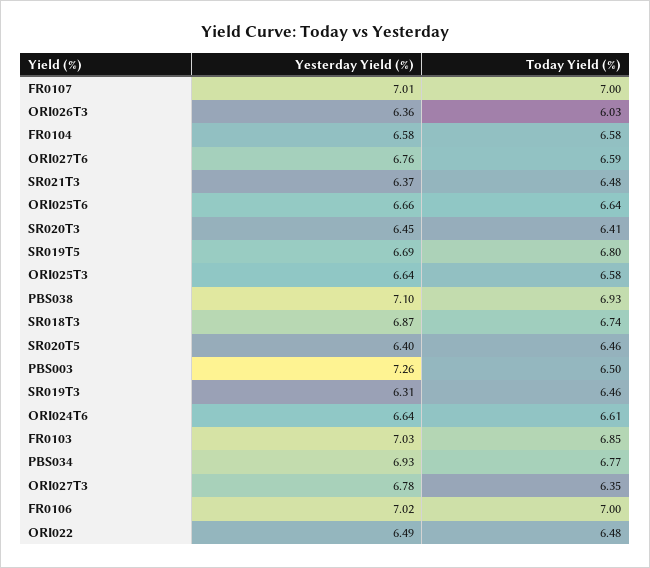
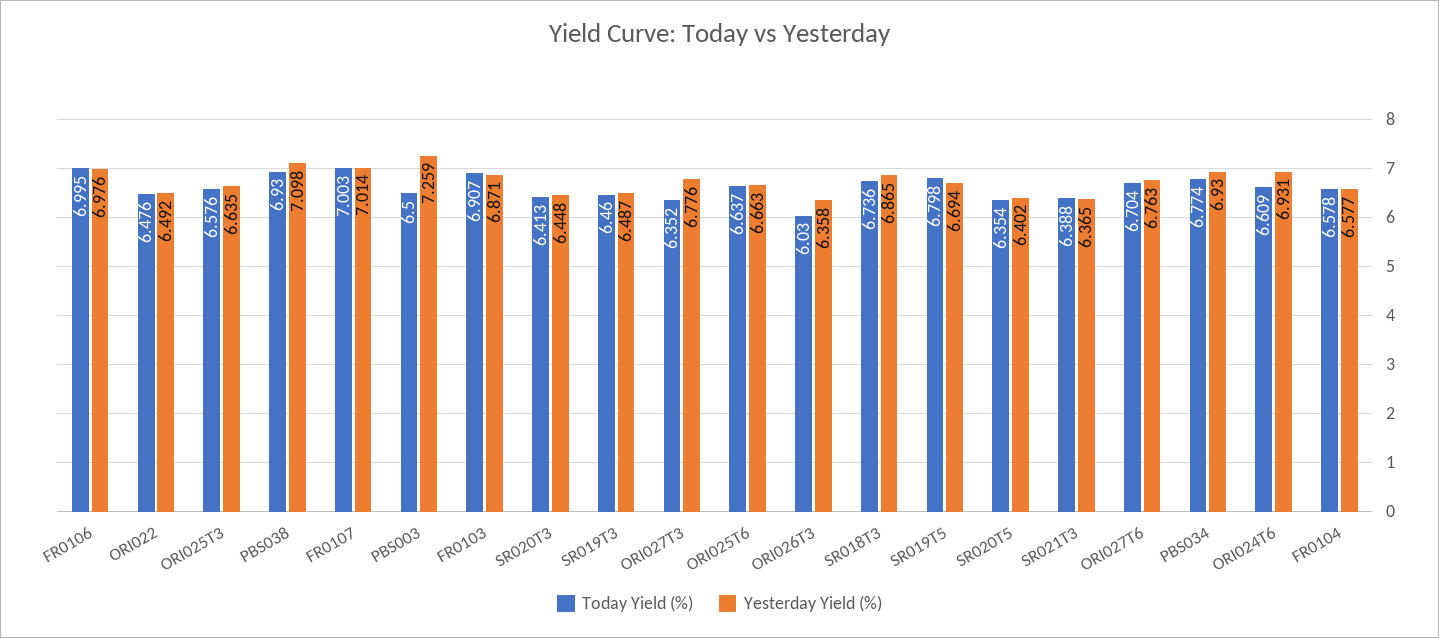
Today Yield (%), ORI027T6: 6.59 -> 6.704
Today Yield (%), SR021T3: 6.48 -> 6.388
Today Yield (%), SR020T5: 6.46 -> 6.354
Yesterday Yield (%), SR019T3: 6.31 -> 6.487
Yesterday Yield (%), ORI024T6: 6.64 -> 6.931
Yesterday Yield (%), FR0103: 7.03 -> 6.871
Today Yield (%), FR0103: 6.85 -> 6.907
Yesterday Yield (%), FR0106: 7.02 -> 6.976

